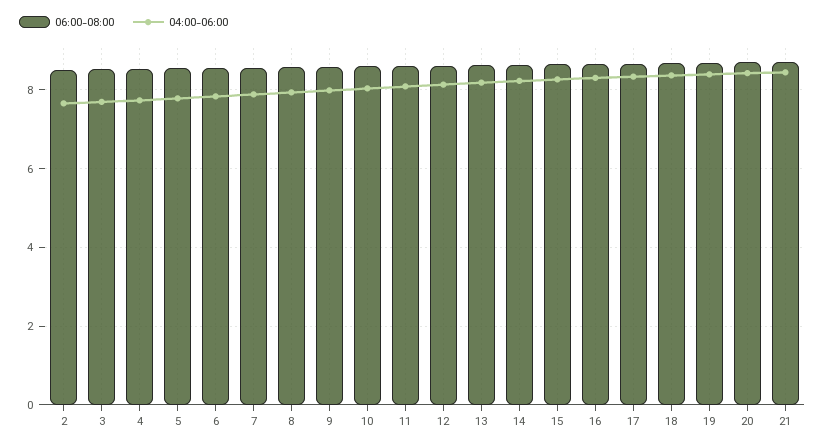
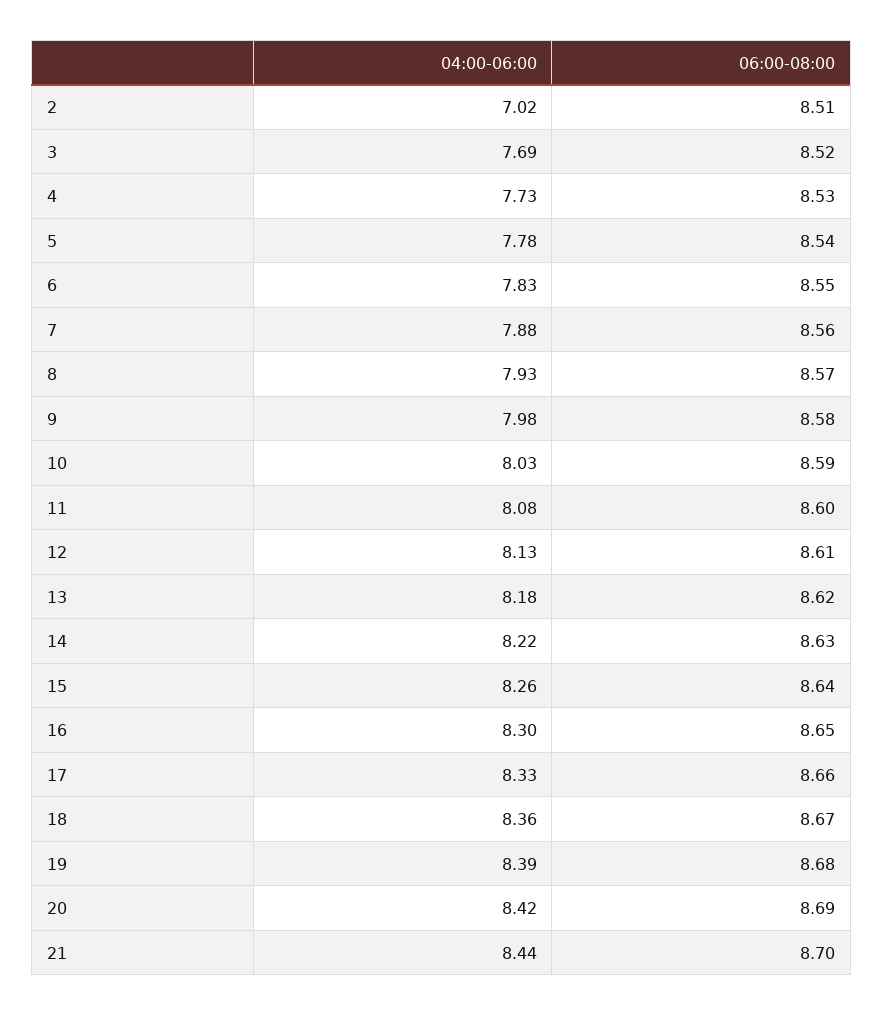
04:00-06:00, 2: 7.6 -> 7.02

